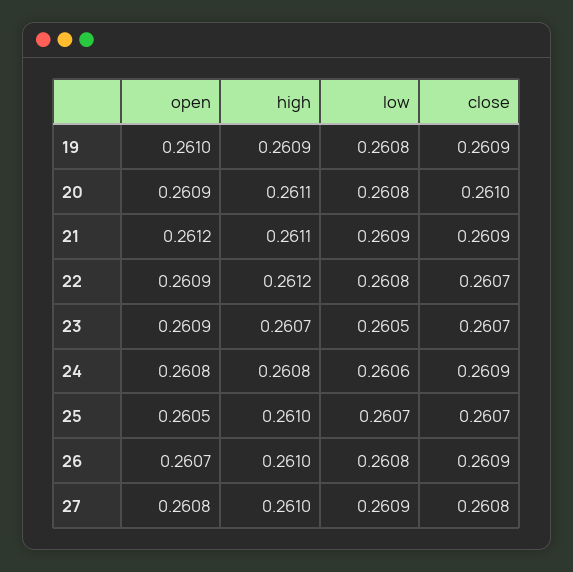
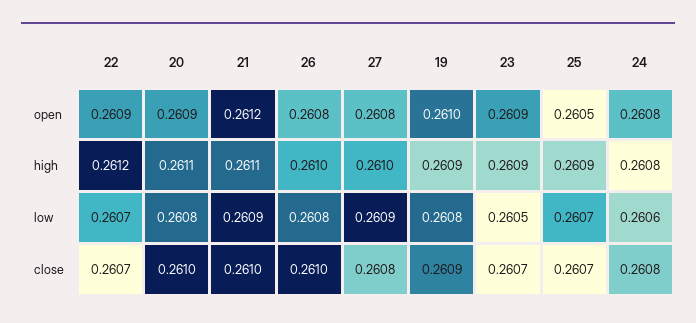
close, 21: 0.2609 -> 0.261
low, 22: 0.2608 -> 0.2607
high, 23: 0.2607 -> 0.2609
close, 24: 0.2609 -> 0.2608
high, 25: 0.261 -> 0.2609
open, 26: 0.2607 -> 0.2608
close, 26: 0.2609 -> 0.261

